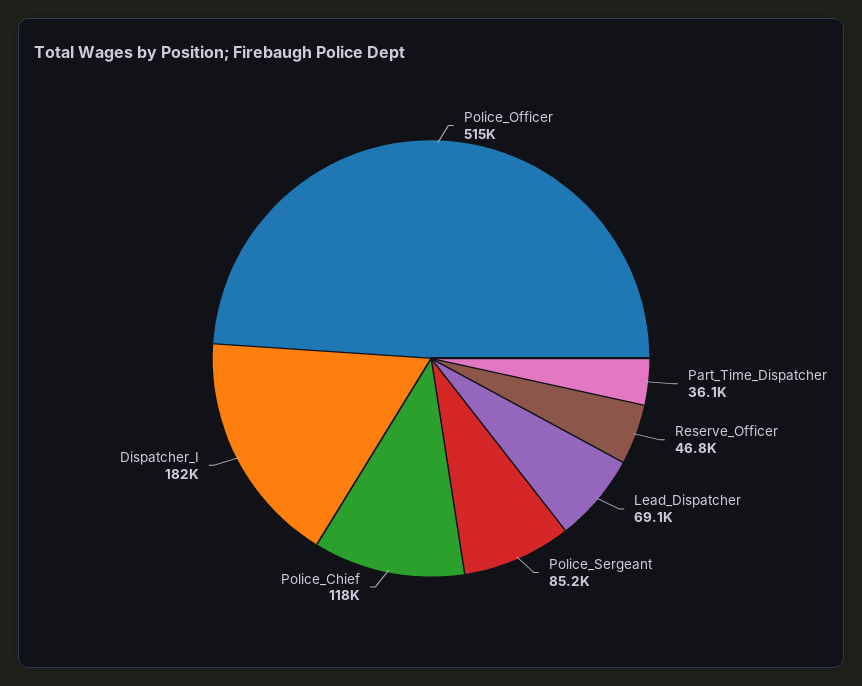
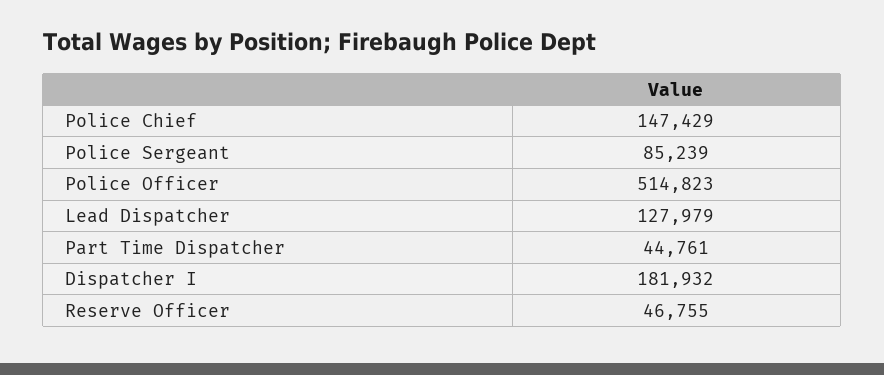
Part_Time_Dispatcher: 36100 -> 44761
Lead_Dispatcher: 69100 -> 127979
Police_Chief: 118000 -> 147429

